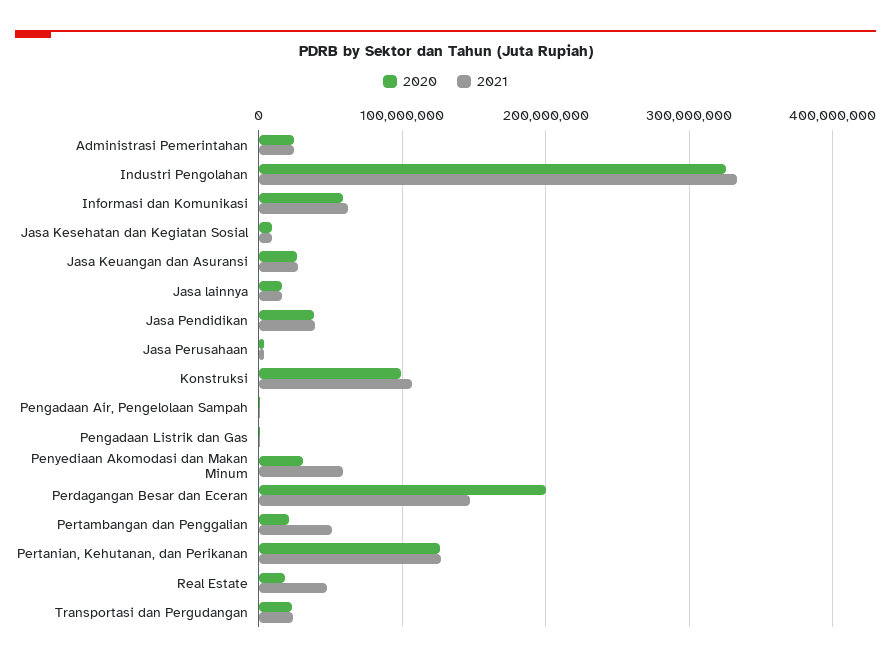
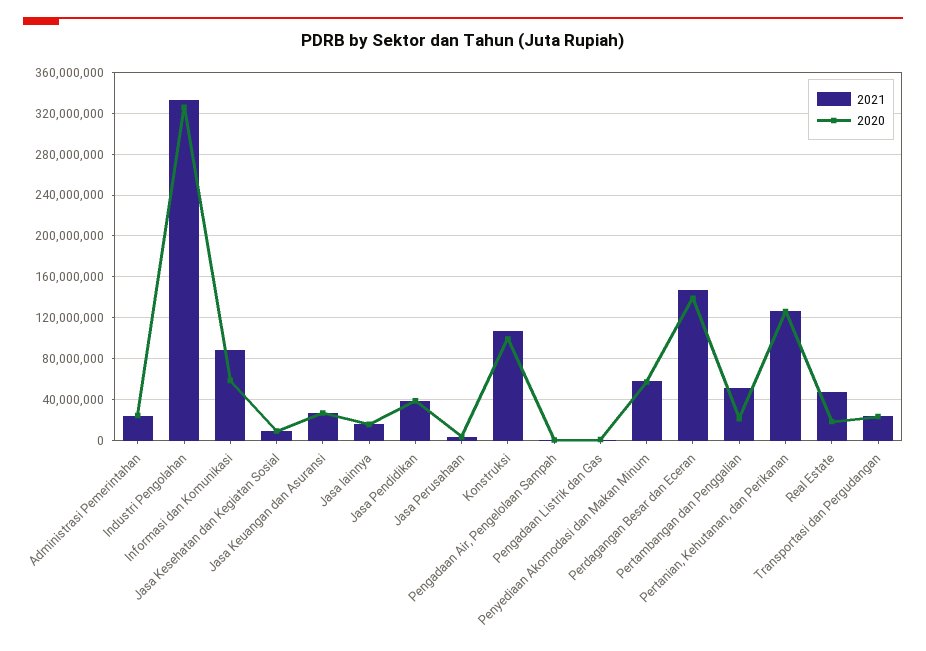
2021, Informasi dan Komunikasi: 60000000 -> 90000000
2020, Penyediaan Akomodasi dan Makan Minum: 30000000 -> 60000000
2020, Perdagangan Besar dan Eceran: 200000000 -> 140000000

